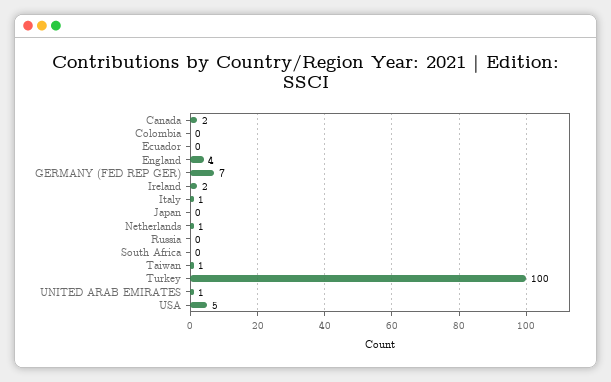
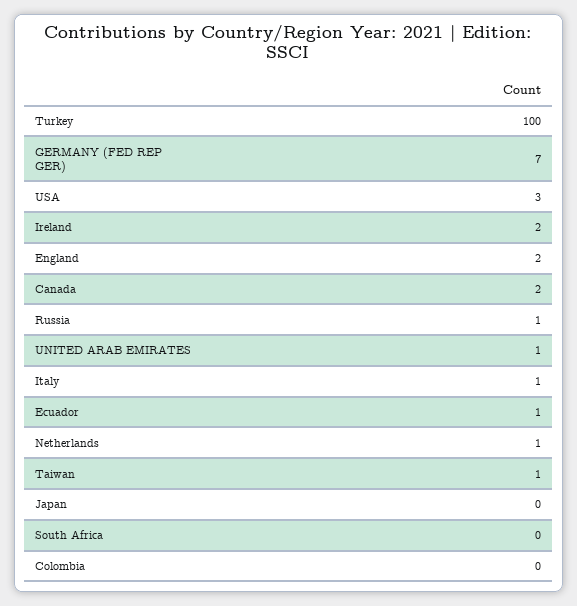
Ecuador: 0 -> 1
England: 4 -> 2
Russia: 0 -> 1
USA: 5 -> 3

